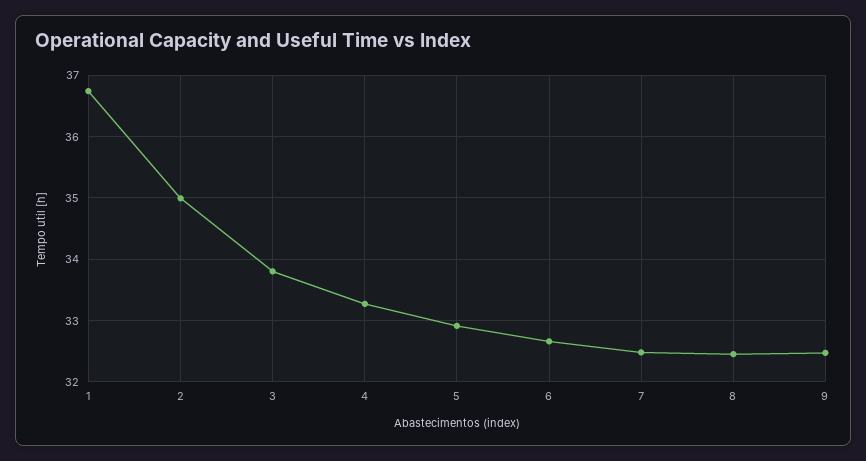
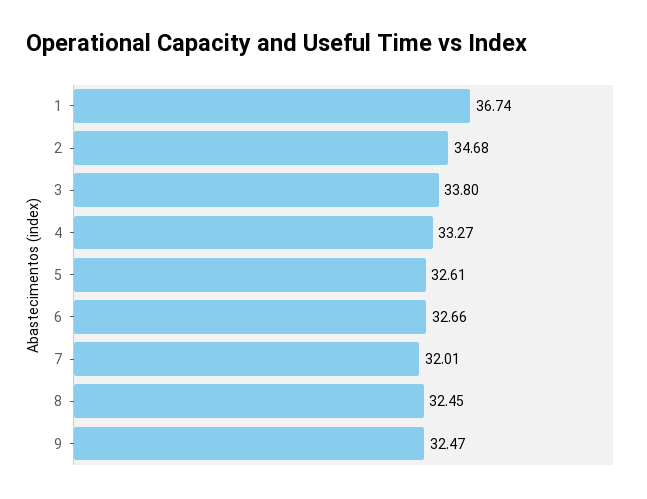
2: 35 -> 34.68
5: 32.9 -> 32.61
7: 32.5 -> 32.01

